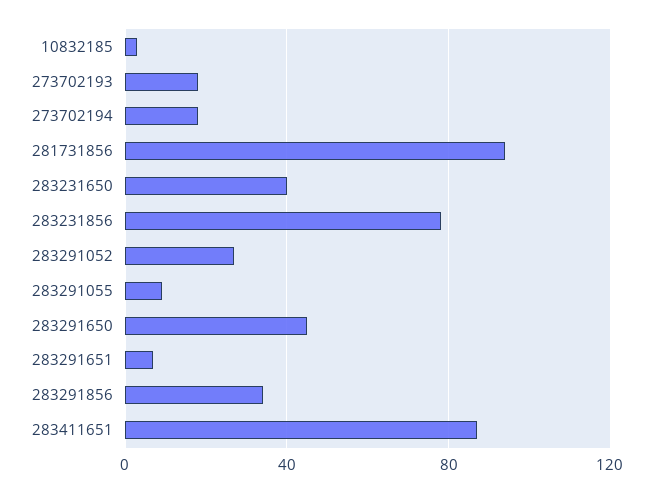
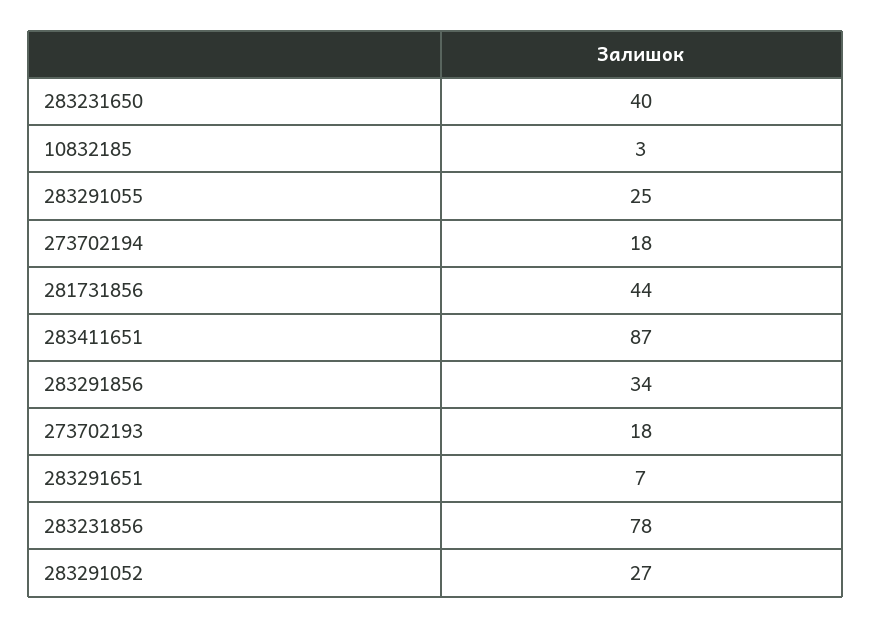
281731856: 95 -> 44
283291055: 10 -> 25
283291650: 45 -> none

